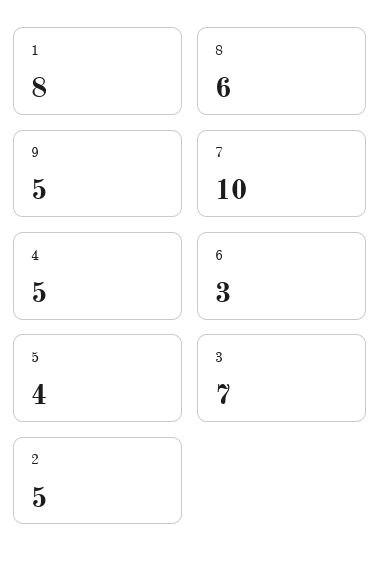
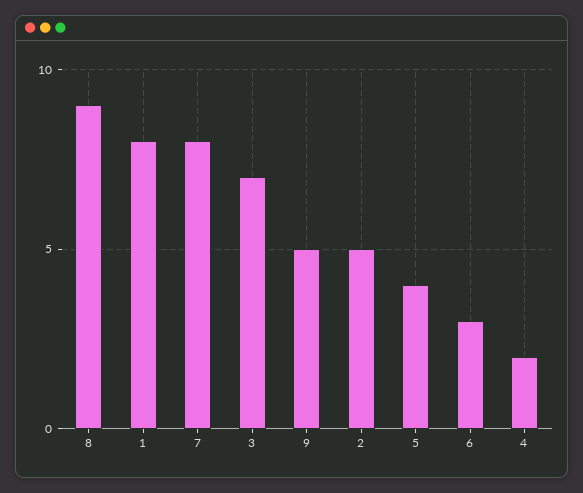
8: 6 -> 9
7: 10 -> 8
4: 5 -> 2

